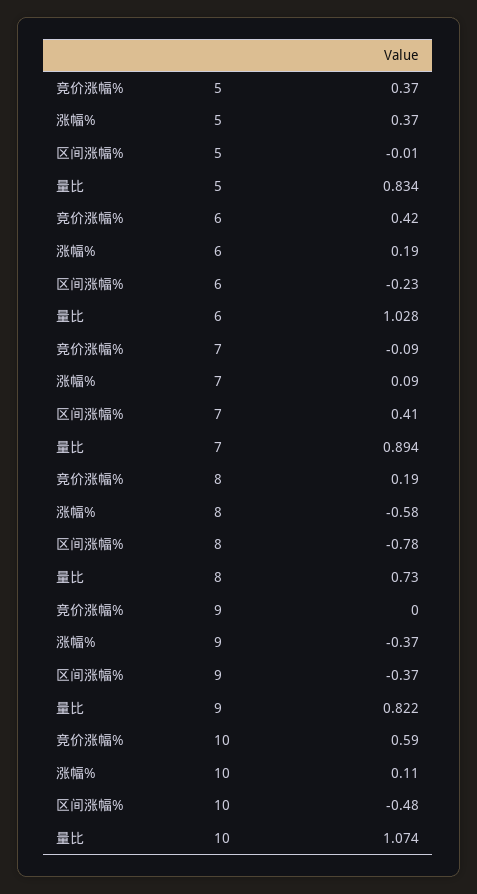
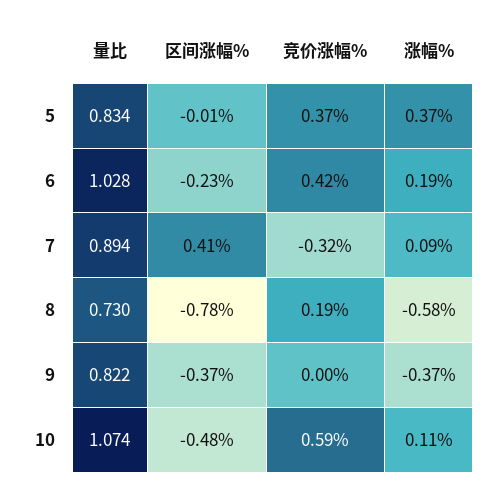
竞价涨幅%, 7: -0.09 -> -0.32

